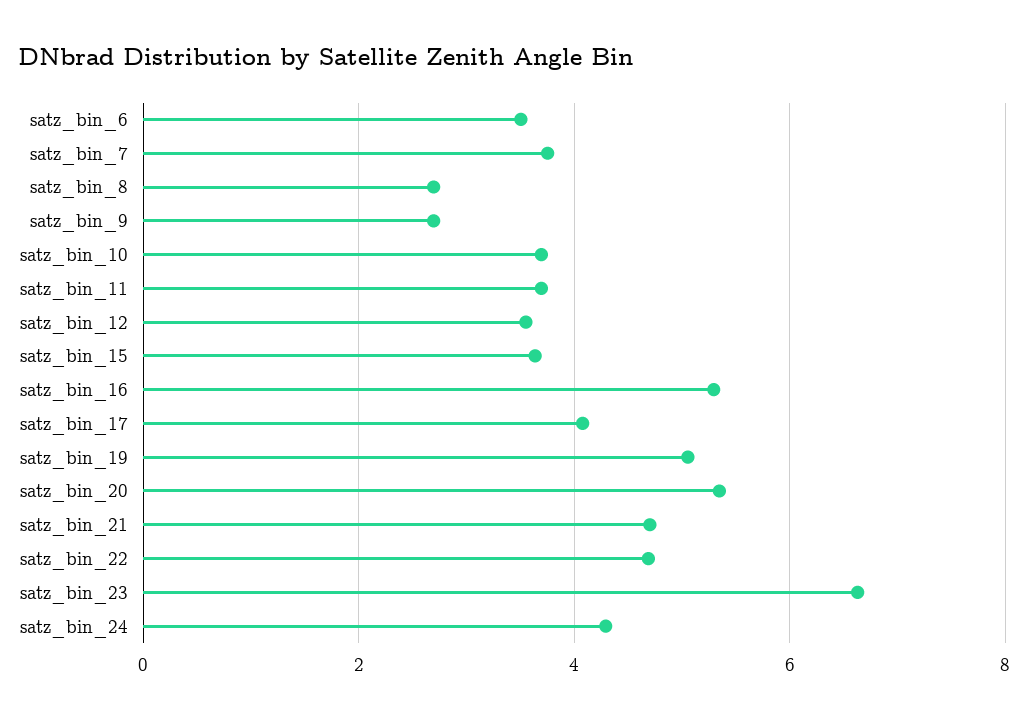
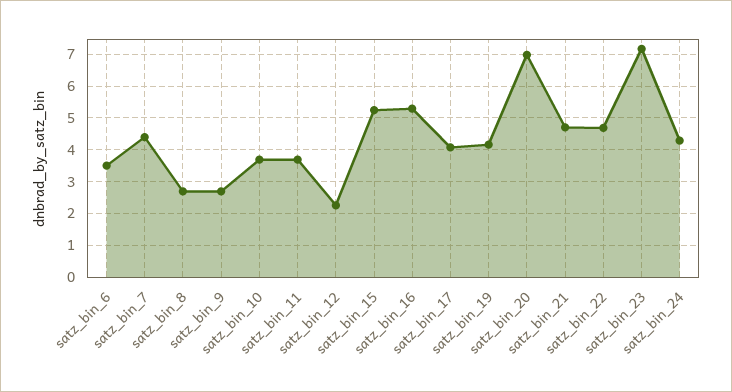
satz_bin_7: 3.8 -> 4.4
satz_bin_12: 3.6 -> 2.2
satz_bin_15: 3.6 -> 5.2
satz_bin_19: 5 -> 4.2
satz_bin_20: 5.4 -> 7
satz_bin_23: 6.6 -> 7.2

